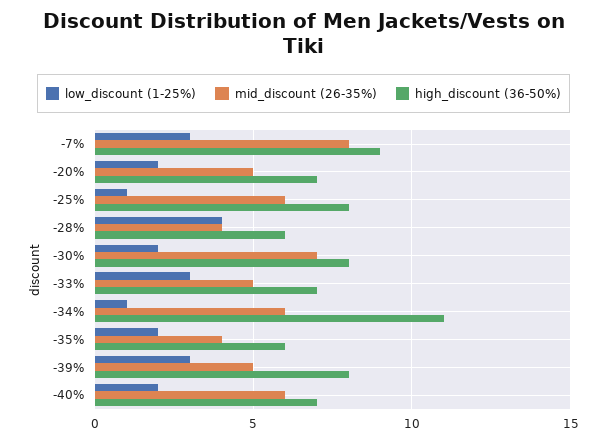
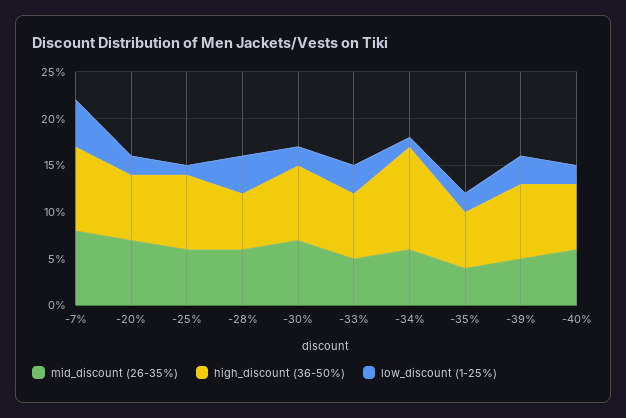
low_discount (1-25%), -7%: 3 -> 5
mid_discount (26-35%), -20%: 5 -> 7
mid_discount (26-35%), -28%: 4 -> 6

